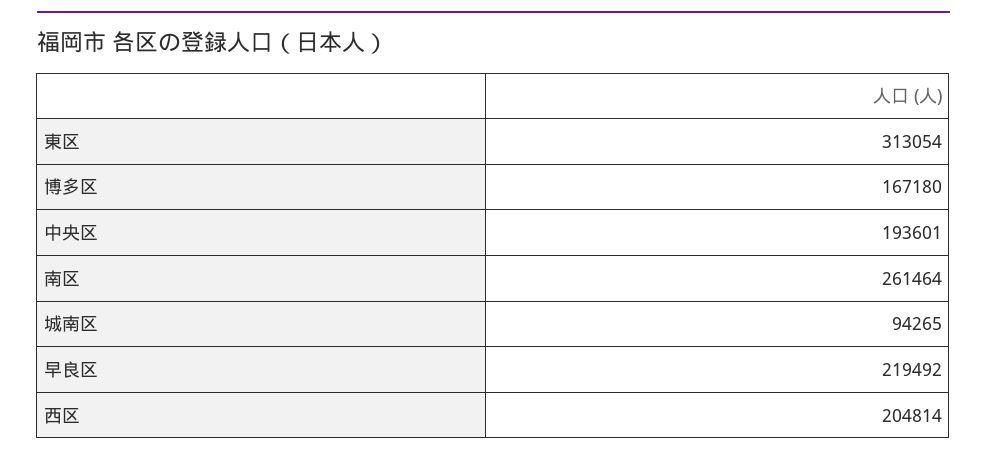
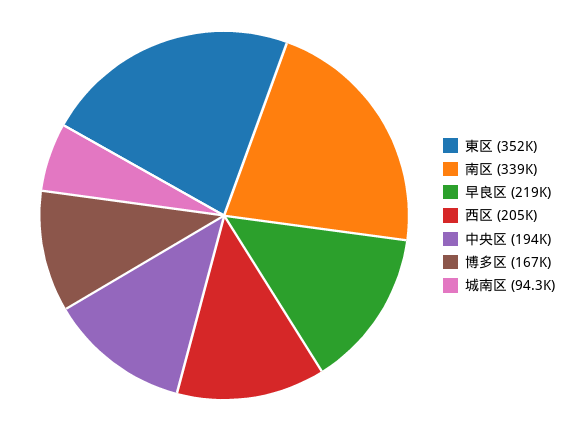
東区: 313054 -> 352000
南区: 261464 -> 339000

